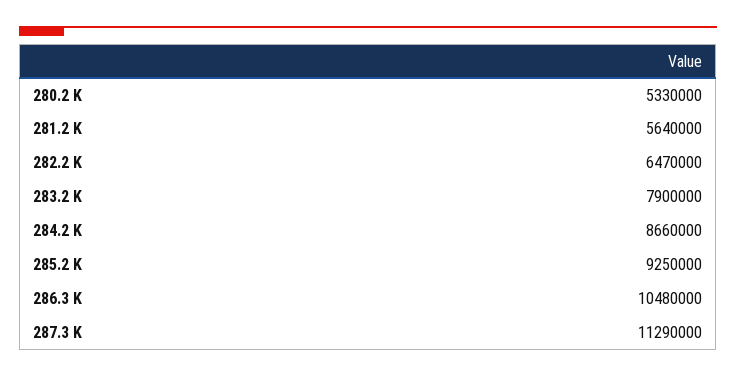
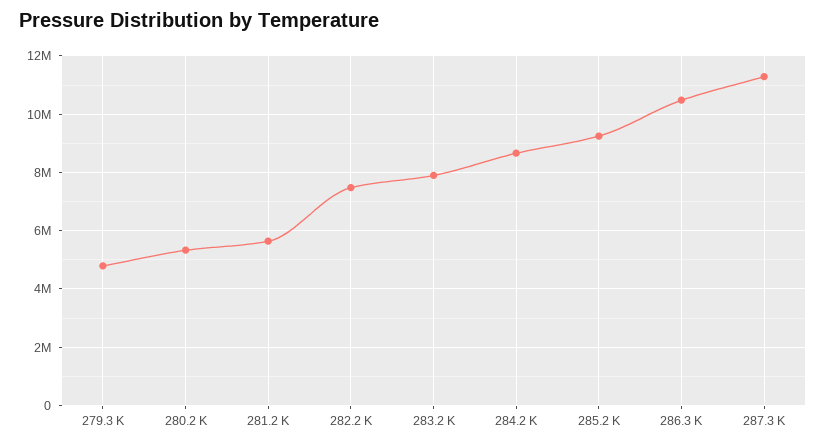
282.2 K: 6470000 -> 7500000
279.3 K: none -> 4750000

